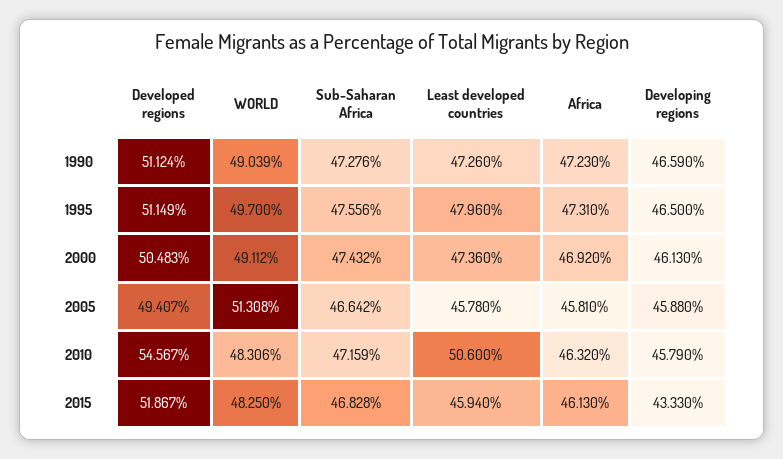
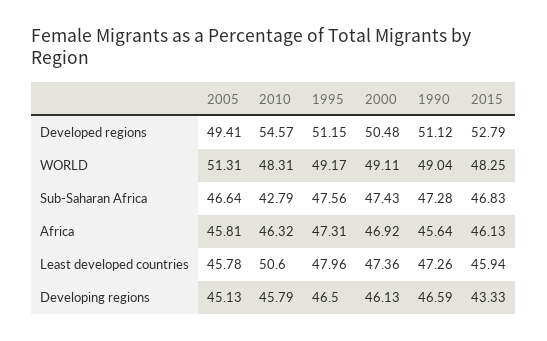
Africa, 1990: 47.23 -> 45.64
WORLD, 1995: 49.7 -> 49.17
Developing regions, 2005: 45.88 -> 45.13
Sub-Saharan Africa, 2010: 47.159 -> 42.79
Developed regions, 2015: 51.867 -> 52.79

